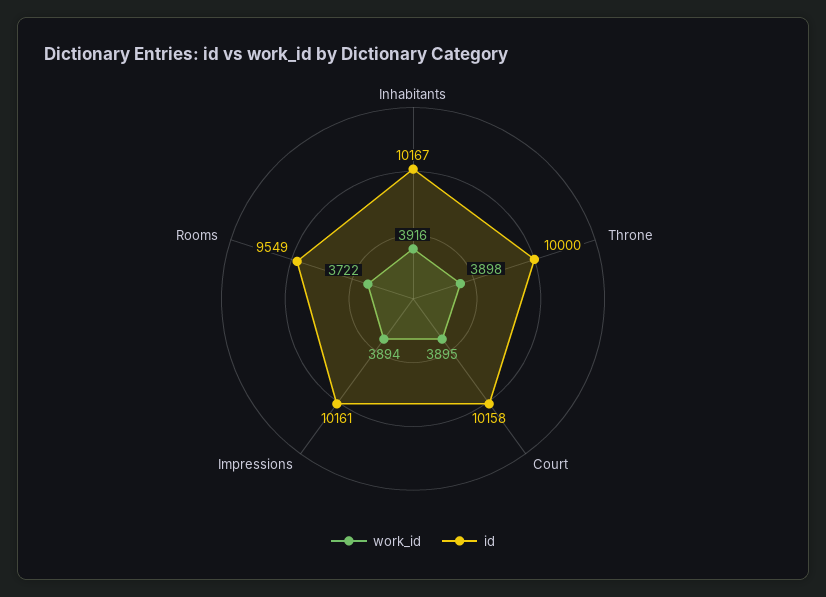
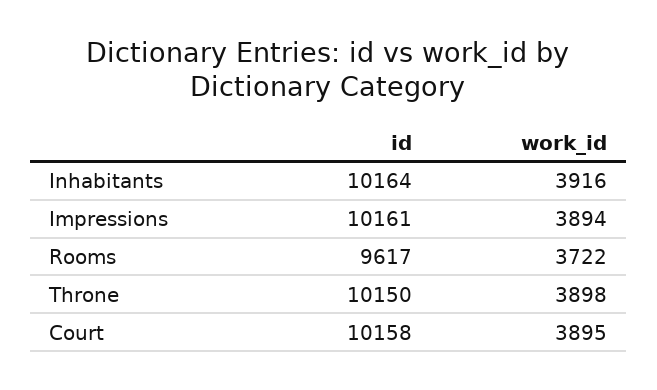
id, Inhabitants: 10167 -> 10164
id, Throne: 10000 -> 10150
id, Rooms: 9549 -> 9617

